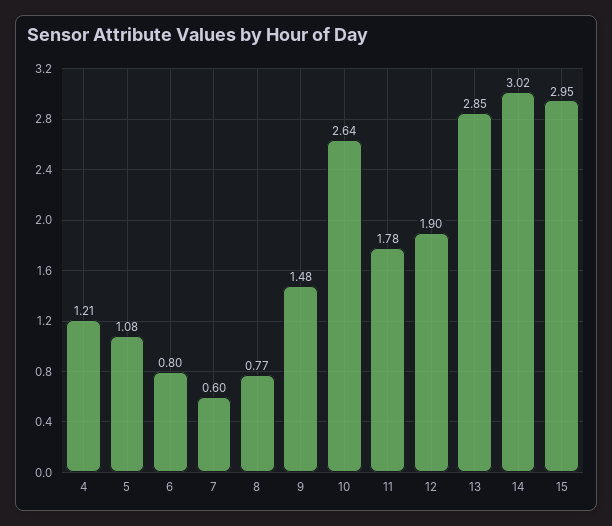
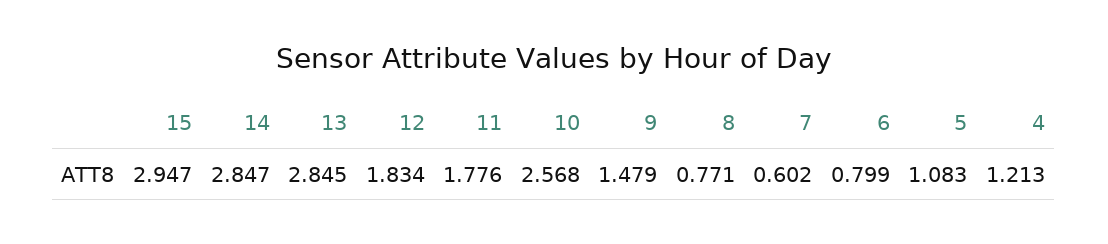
10: 2.64 -> 2.568
12: 1.9 -> 1.834
14: 3.02 -> 2.847

